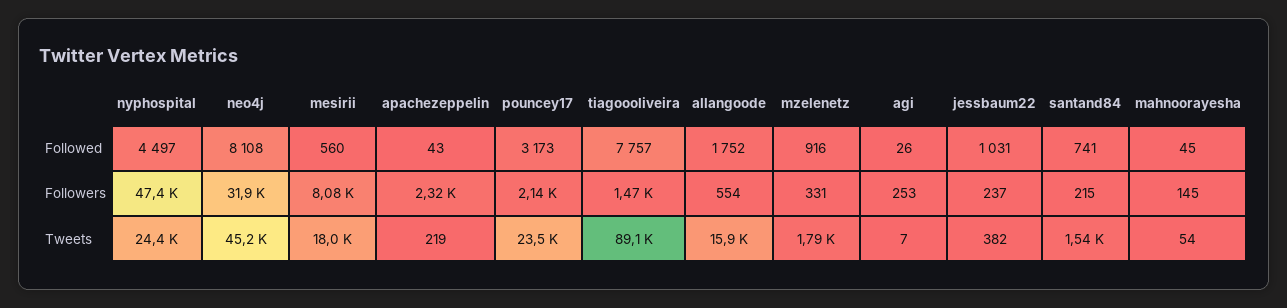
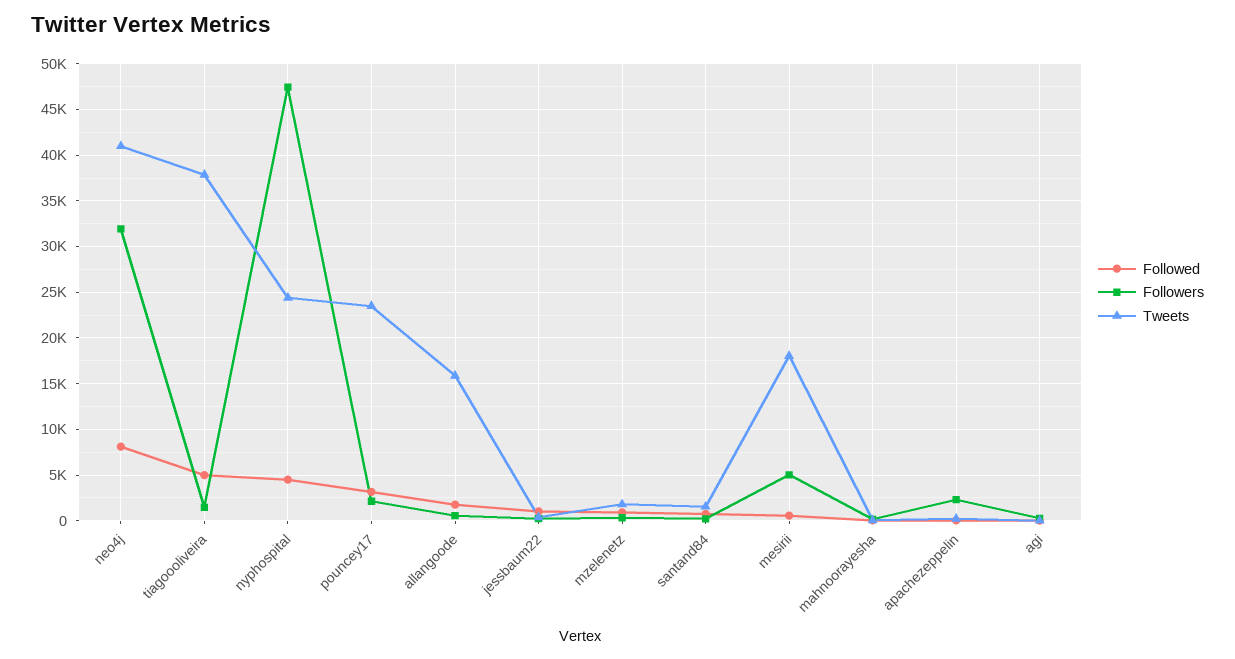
Followed, tiagoooliveira: 7757 -> 5000
Followers, mesirii: 8080 -> 5000
Tweets, neo4j: 45200 -> 41000
Tweets, tiagoooliveira: 89100 -> 38000

